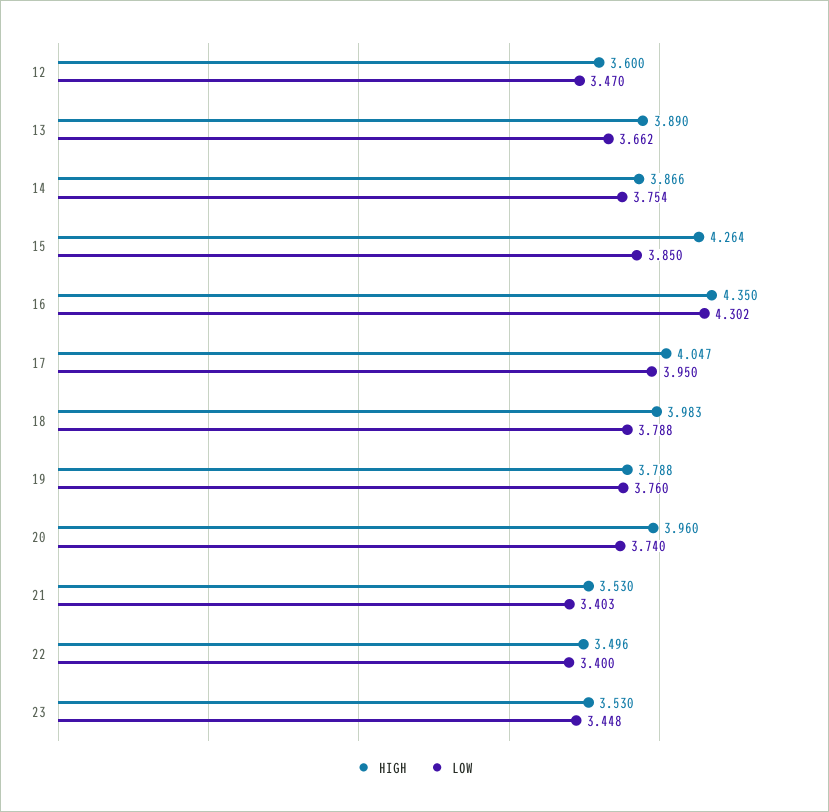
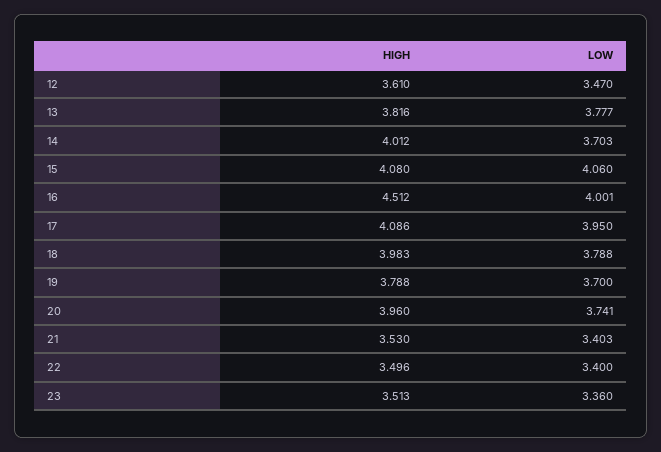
HIGH, 12: 3.6 -> 3.61
HIGH, 13: 3.89 -> 3.816
LOW, 13: 3.662 -> 3.777
HIGH, 14: 3.866 -> 4.012
LOW, 14: 3.754 -> 3.703
HIGH, 15: 4.264 -> 4.08
LOW, 15: 3.85 -> 4.06
HIGH, 16: 4.35 -> 4.512
LOW, 16: 4.302 -> 4.001
HIGH, 17: 4.047 -> 4.086
LOW, 19: 3.76 -> 3.7
LOW, 20: 3.74 -> 3.741
HIGH, 23: 3.53 -> 3.513
LOW, 23: 3.448 -> 3.36

